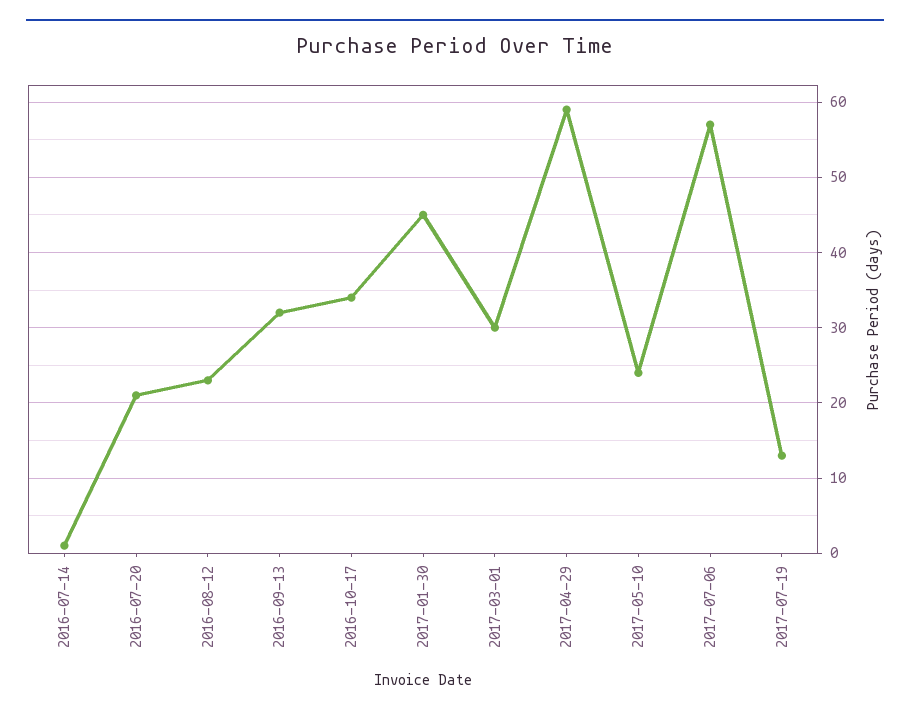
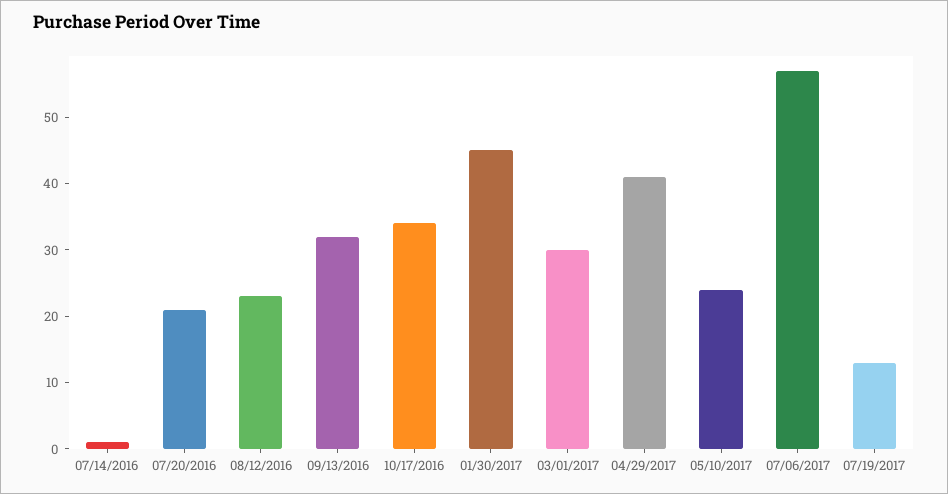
2017-04-29: 59 -> 40

